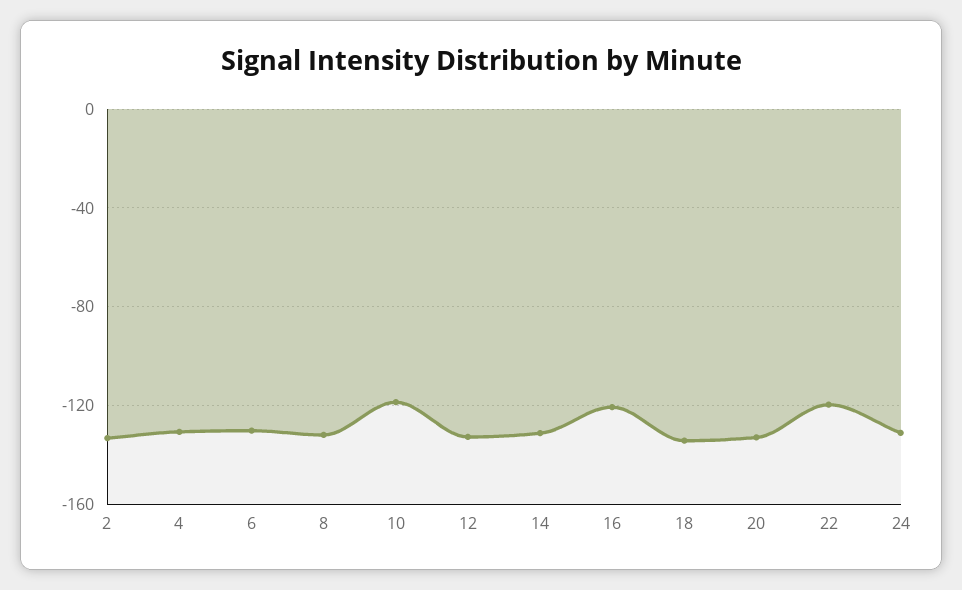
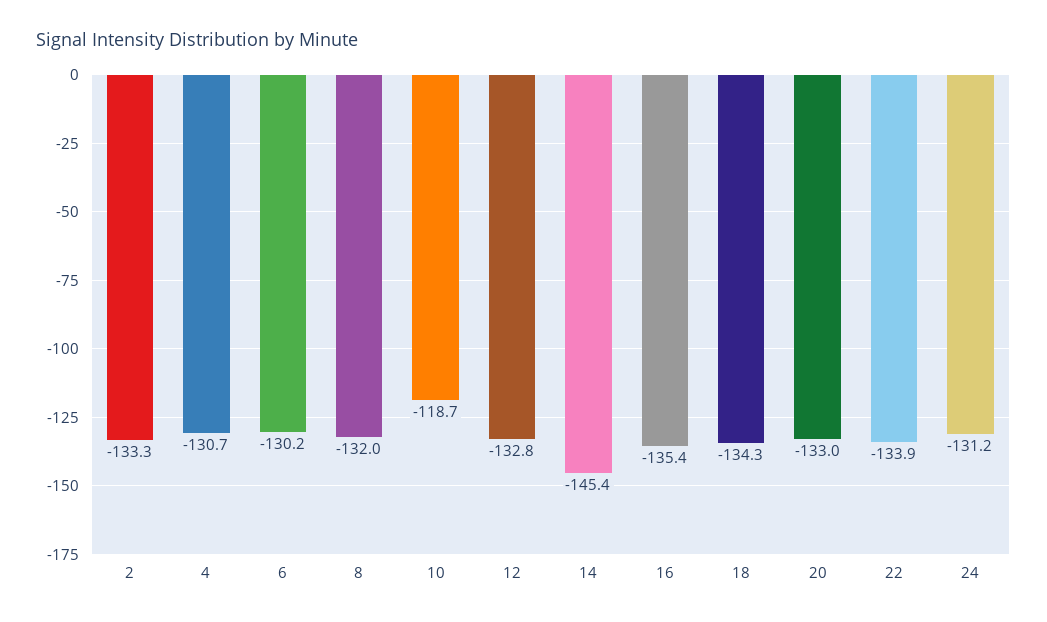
14: -130 -> -145.4
16: -120 -> -135.4
22: -120 -> -133.9

